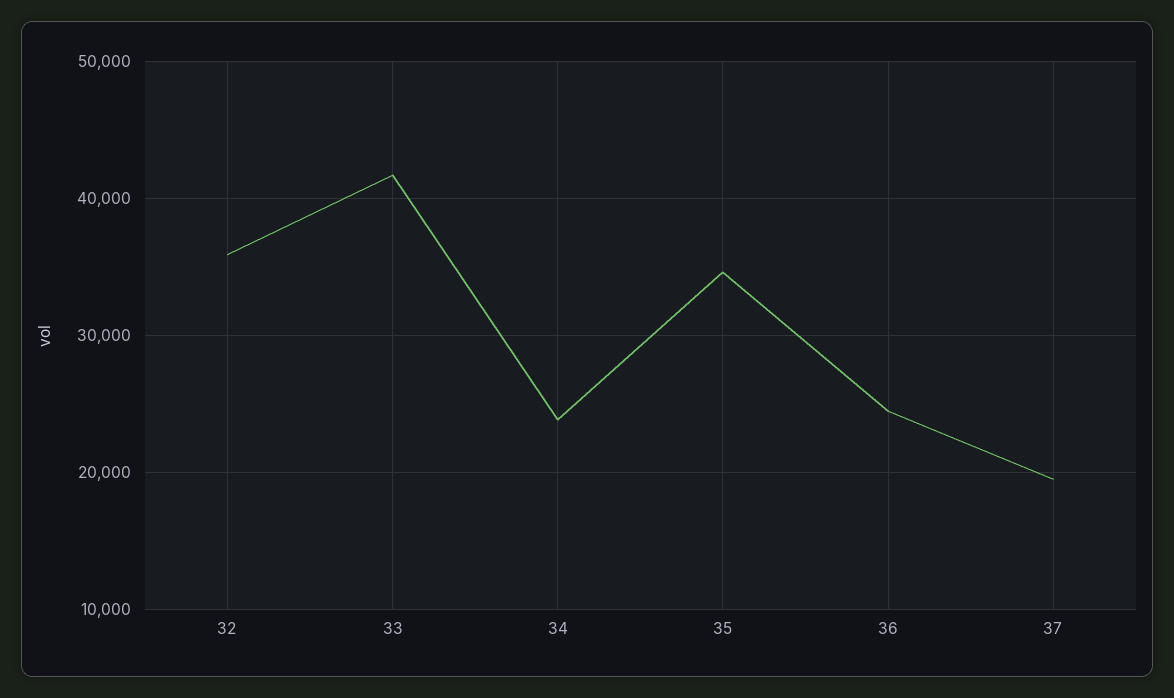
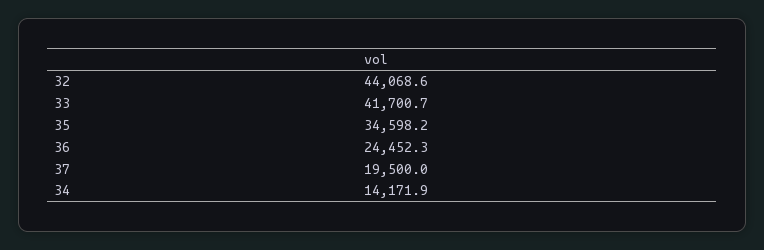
32: 36000 -> 44068.6
34: 24000 -> 14171.9

